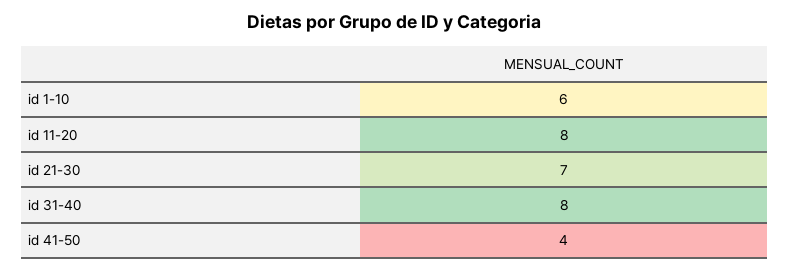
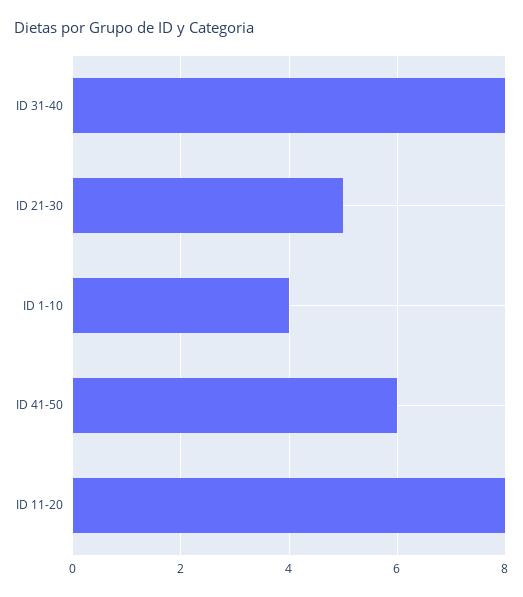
id 1-10: 6 -> 4
id 21-30: 7 -> 5
id 41-50: 4 -> 6

